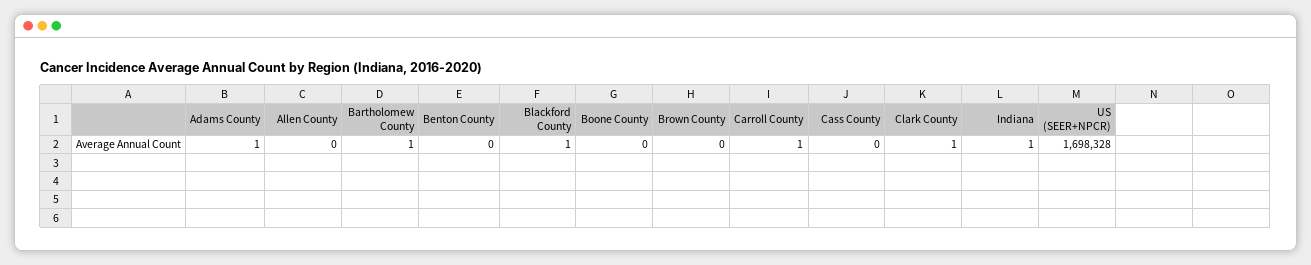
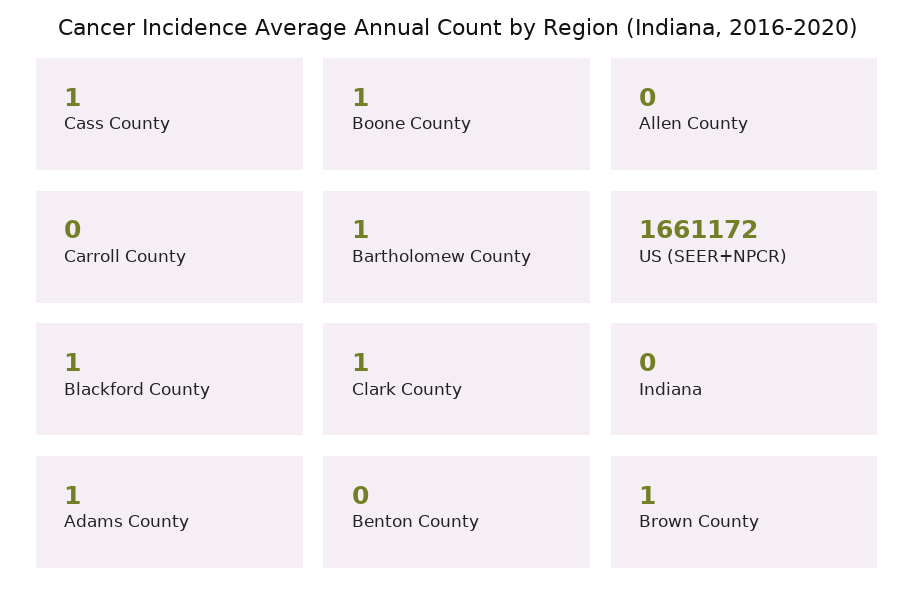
Boone County: 0 -> 1
Brown County: 0 -> 1
Carroll County: 1 -> 0
Cass County: 0 -> 1
Indiana: 1 -> 0
US (SEER+NPCR): 1698328 -> 1661172

